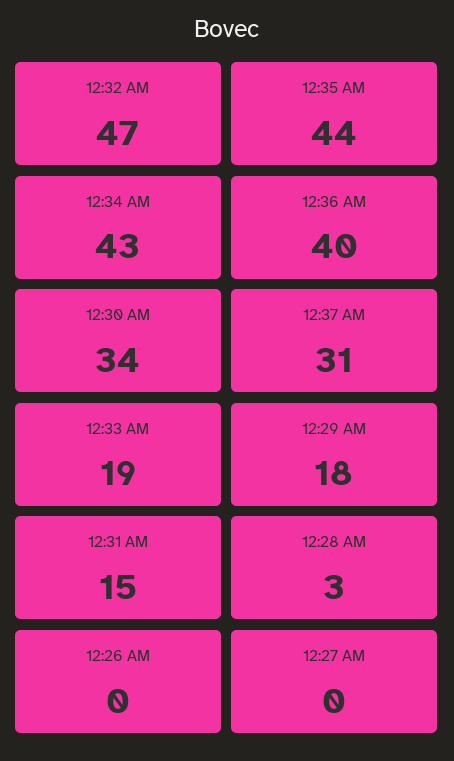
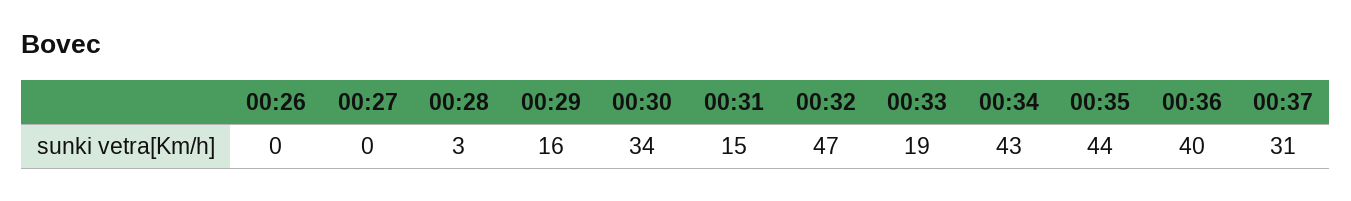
12:29 AM: 18 -> 16

